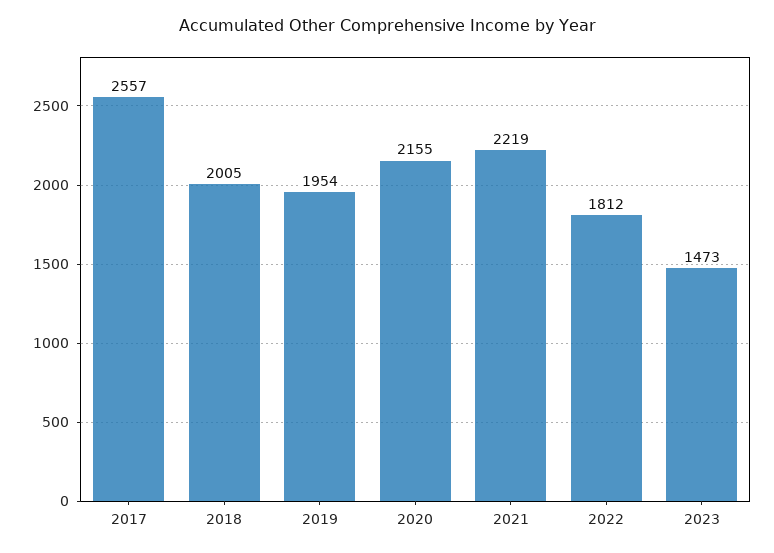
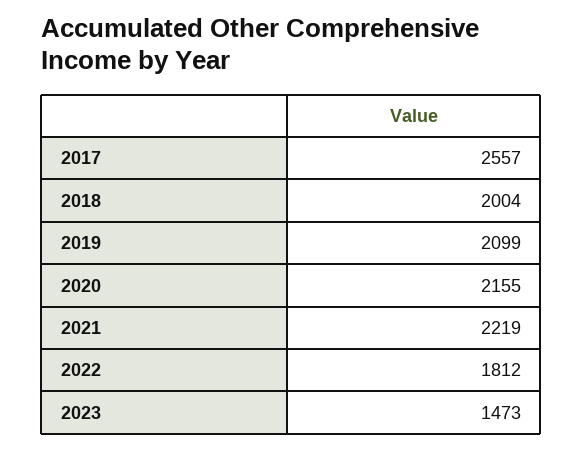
2018: 2005 -> 2004
2019: 1954 -> 2099

